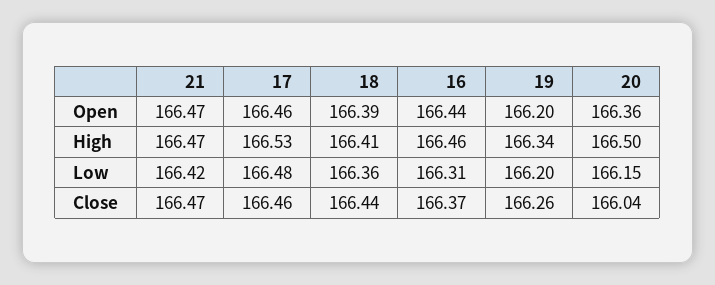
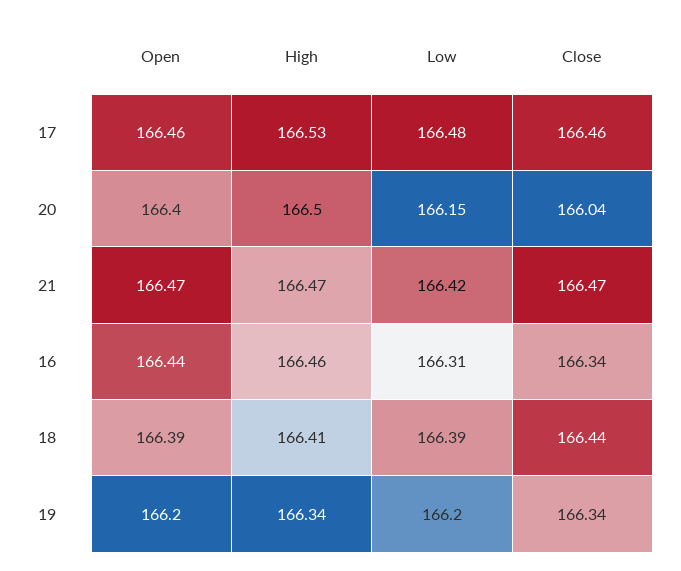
20, Open: 166.36 -> 166.4
18, Low: 166.36 -> 166.39
16, Close: 166.37 -> 166.34
19, Close: 166.26 -> 166.34

